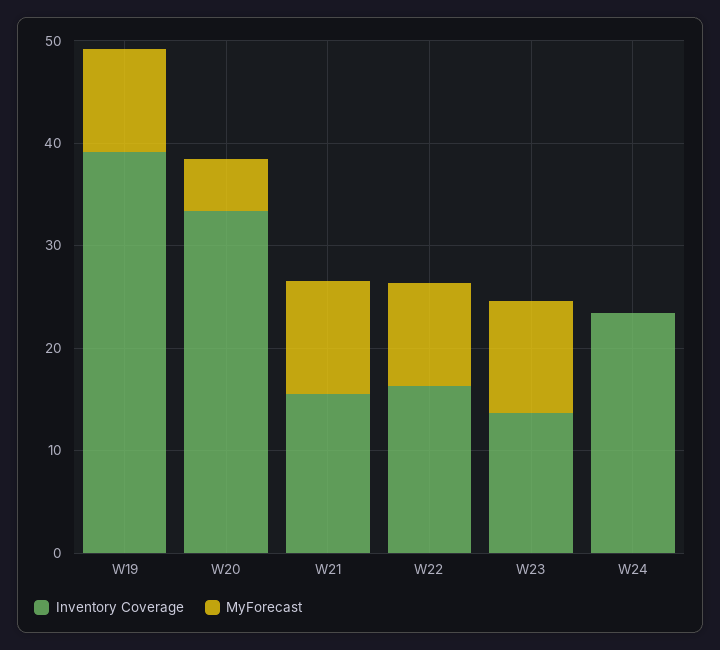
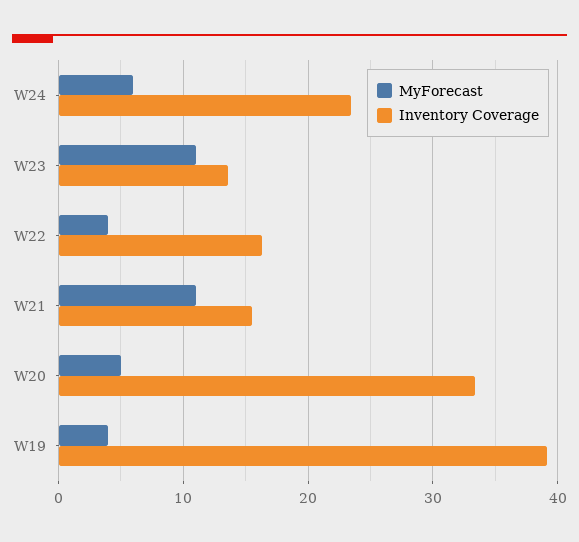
MyForecast, W19: 10 -> 4
MyForecast, W22: 10 -> 4
MyForecast, W24: 0 -> 6

